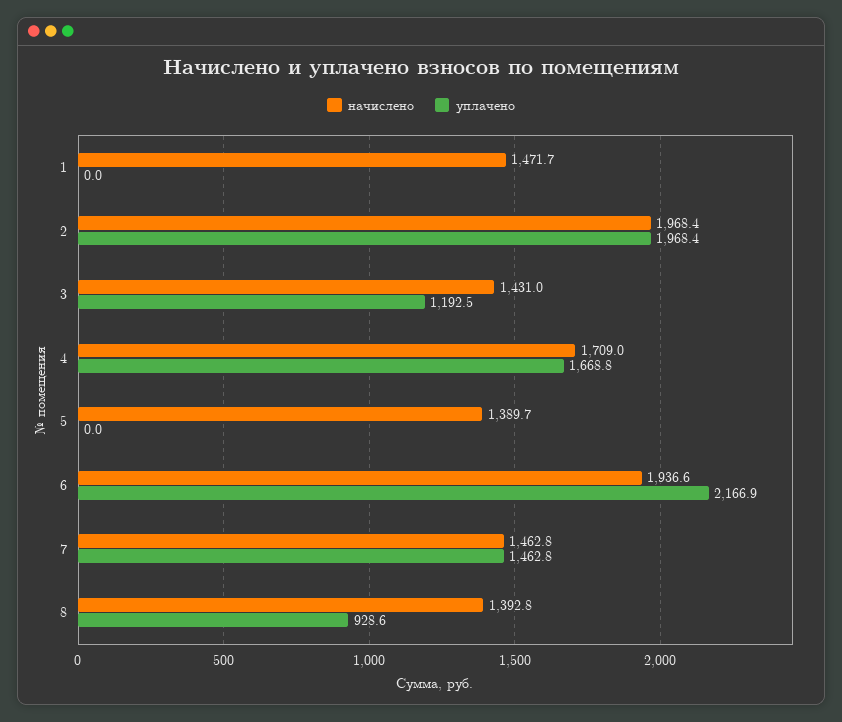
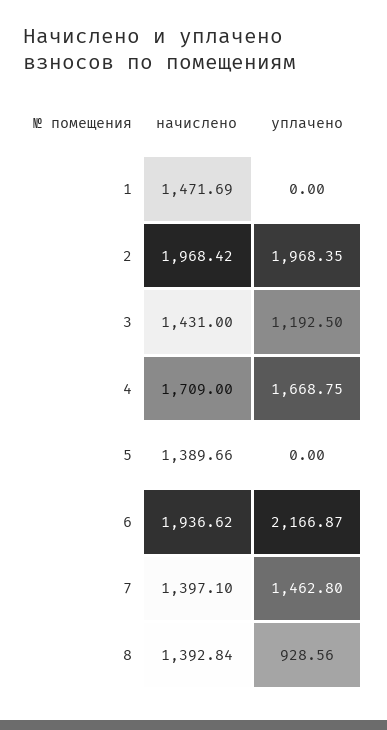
начислено, 7: 1462.8 -> 1397.1

